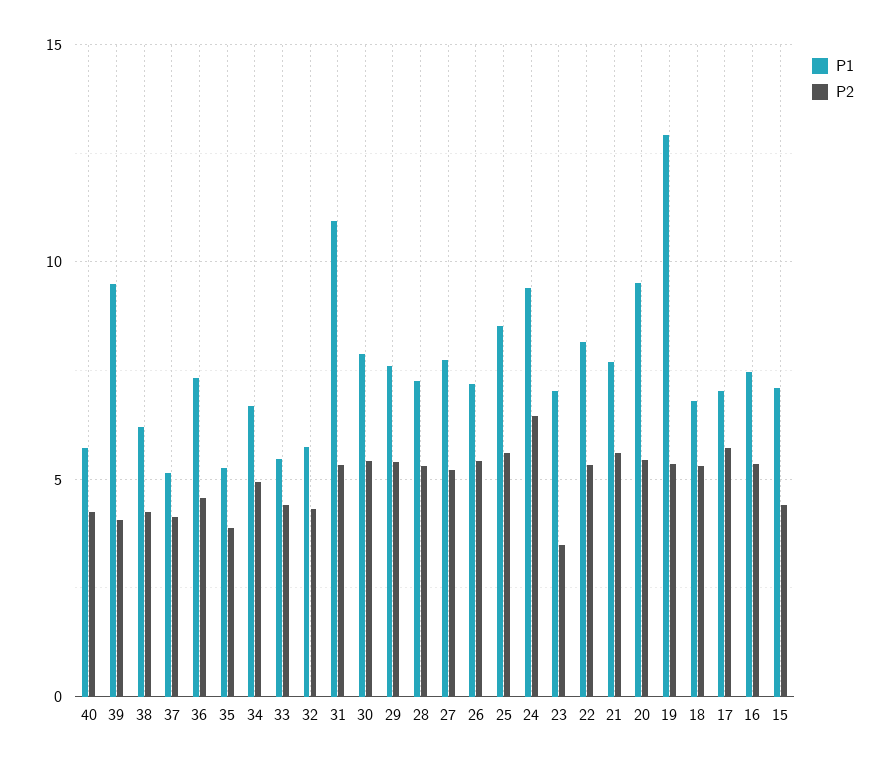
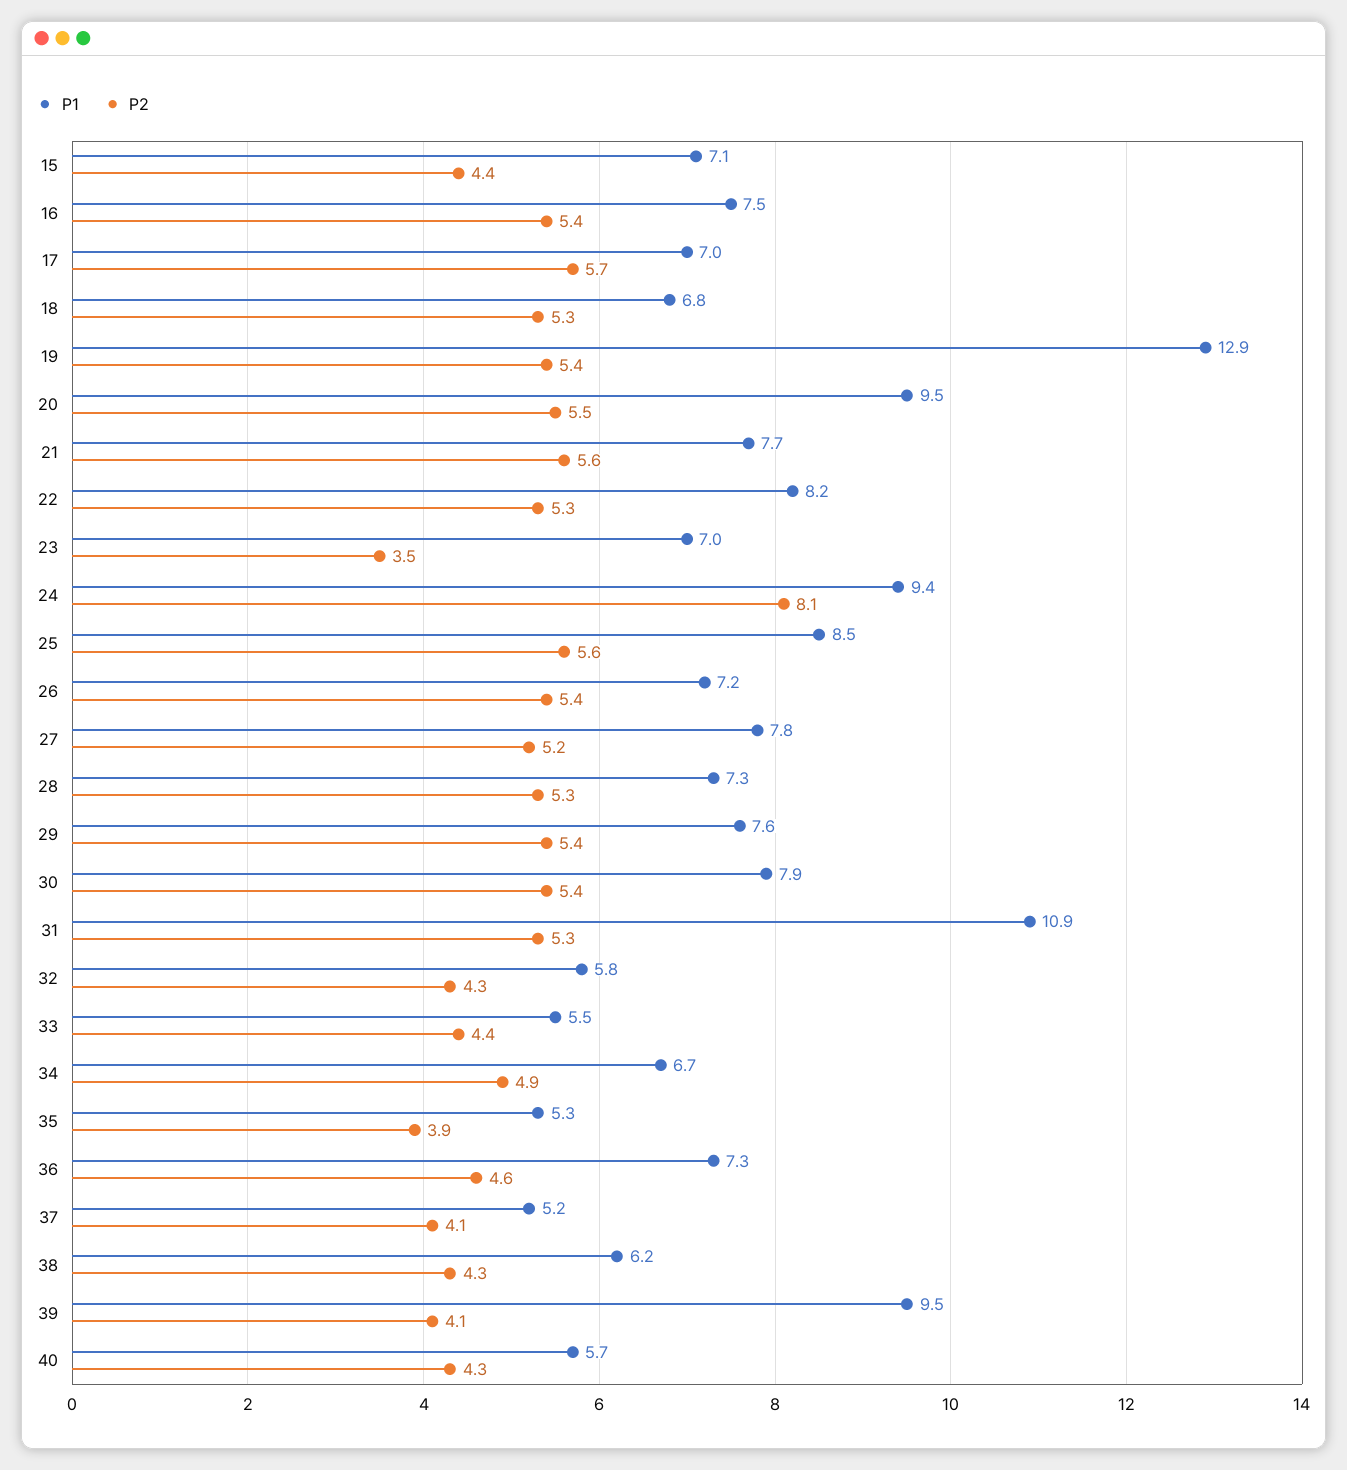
P2, 24: 6.5 -> 8.1

